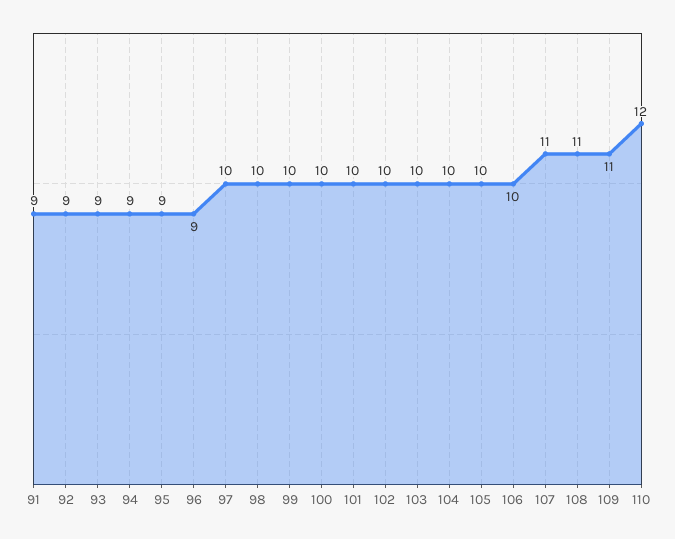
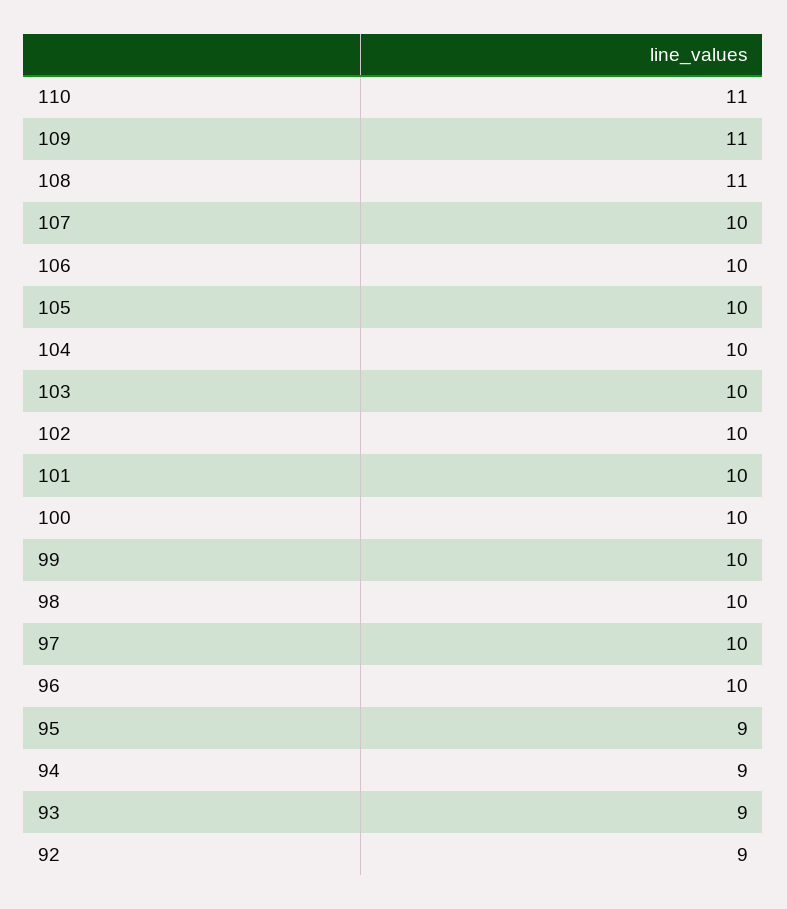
91: 9 -> none
96: 9 -> 10
107: 11 -> 10
110: 12 -> 11

